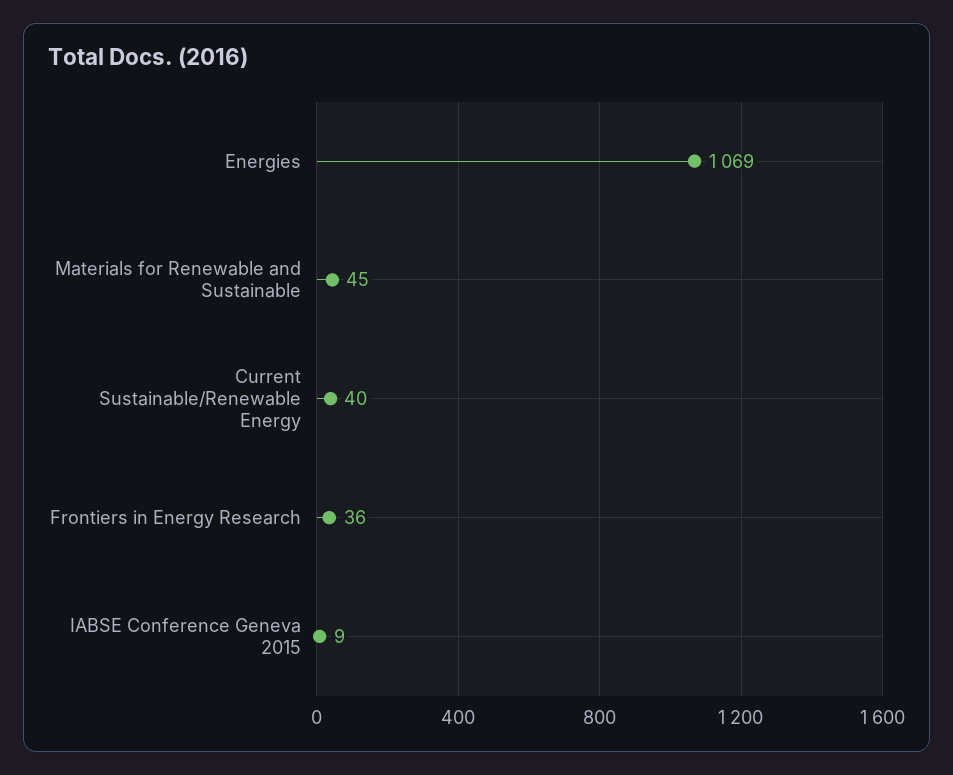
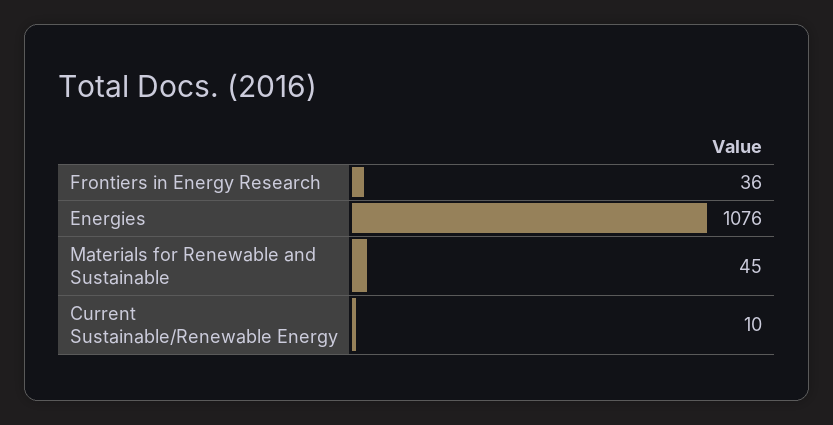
Energies: 1069 -> 1076
Current Sustainable/Renewable Energy: 40 -> 10
IABSE Conference Geneva 2015: 9 -> none

